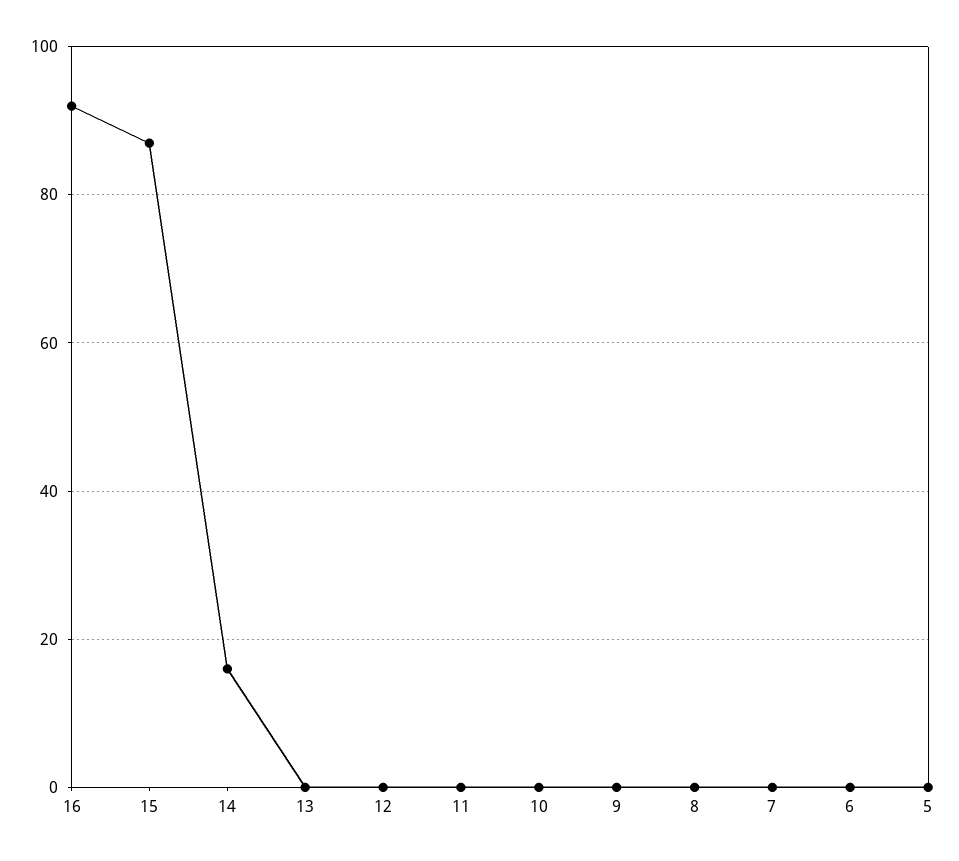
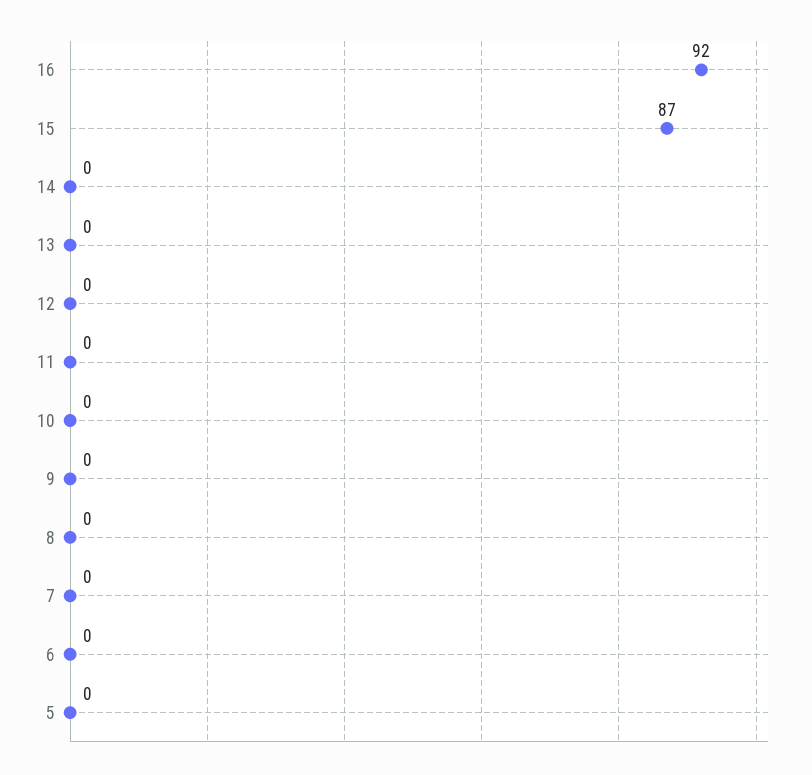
14: 15 -> 0

